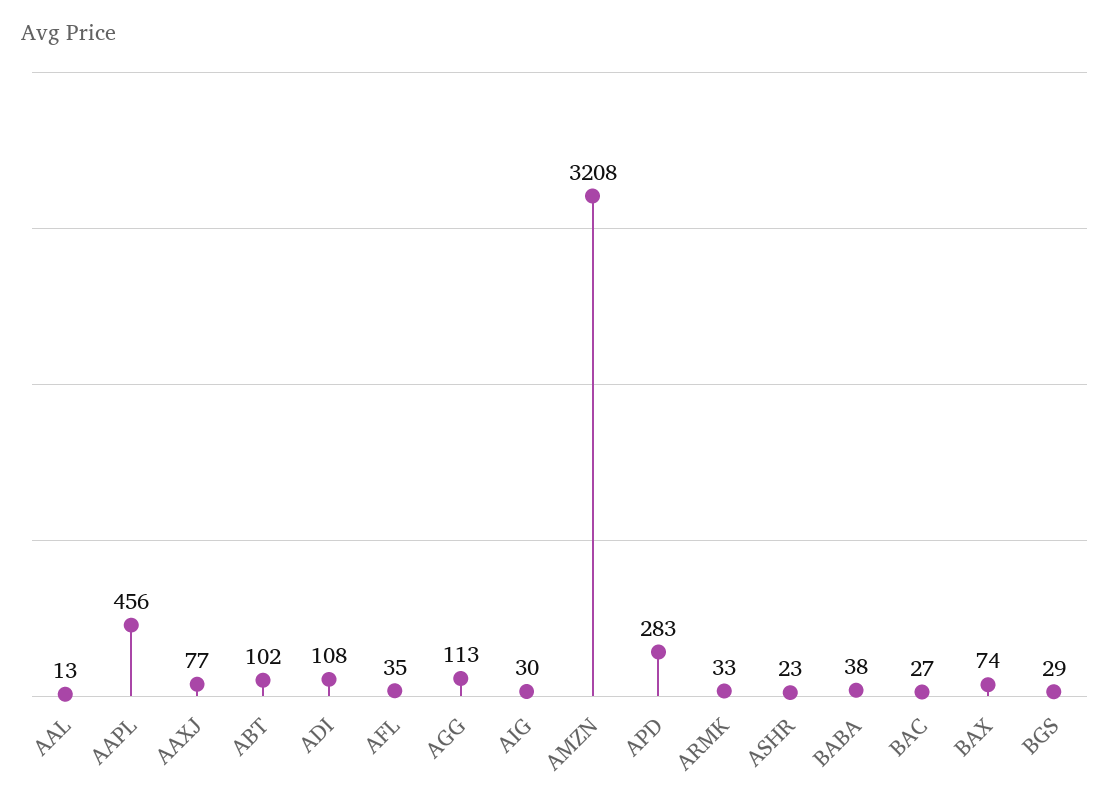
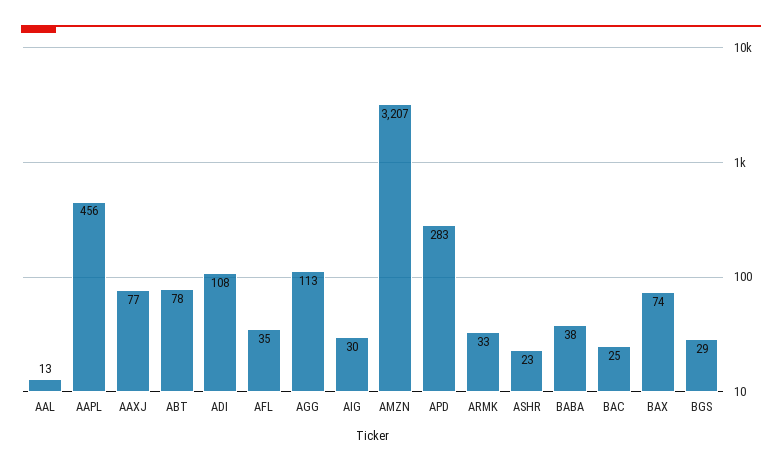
ABT: 102 -> 78
AMZN: 3208 -> 3207
BAC: 27 -> 25

